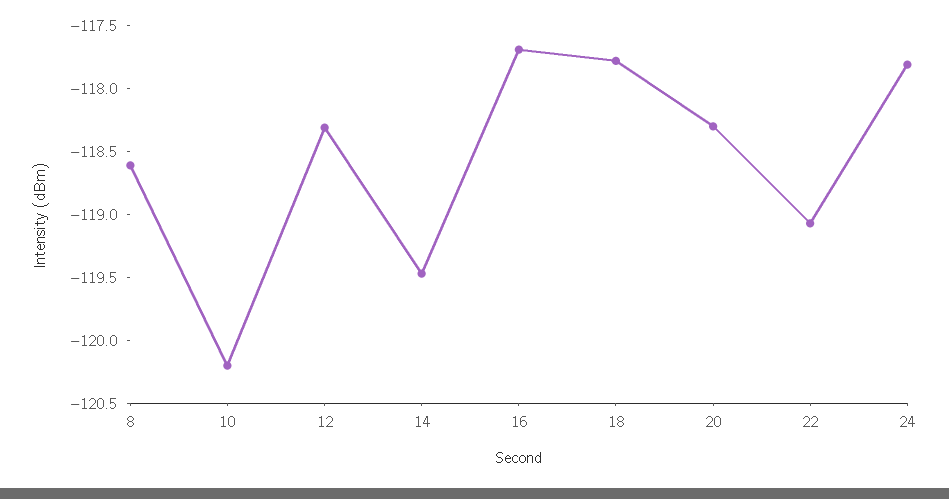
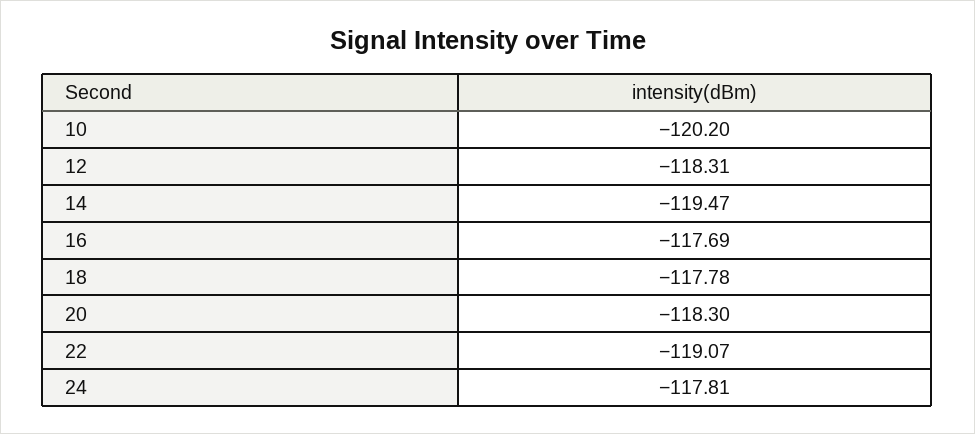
8: -118.6 -> none

